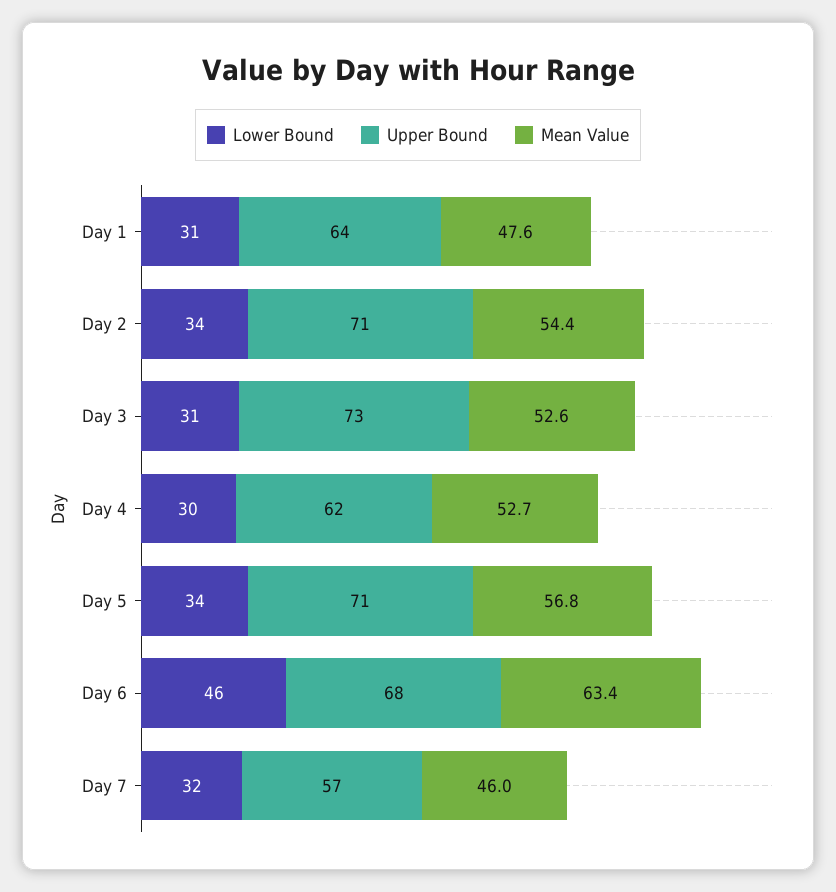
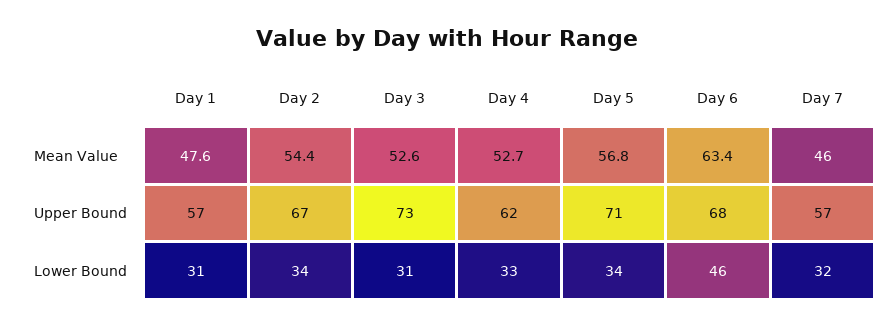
Upper Bound, Day 1: 64 -> 57
Upper Bound, Day 2: 71 -> 67
Lower Bound, Day 4: 30 -> 33

